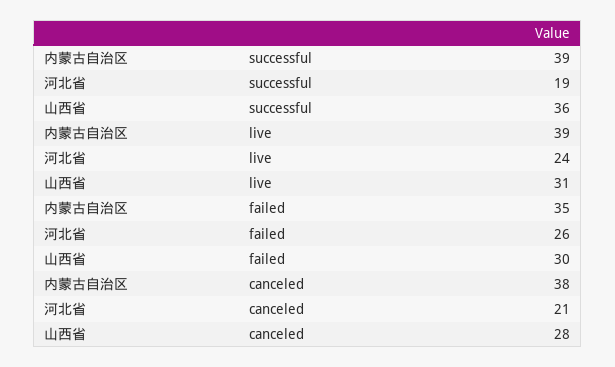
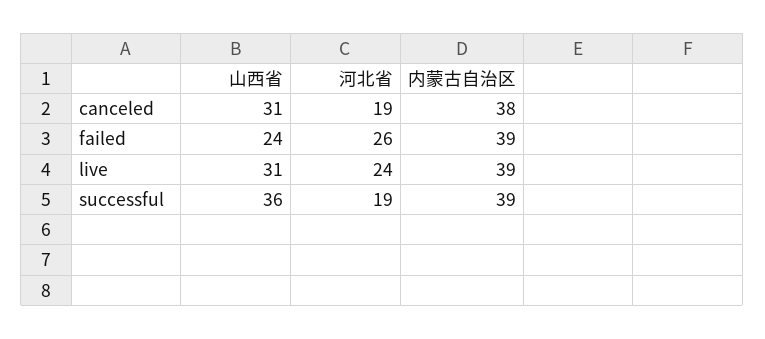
内蒙古自治区, failed: 35 -> 39
山西省, failed: 30 -> 24
河北省, canceled: 21 -> 19
山西省, canceled: 28 -> 31

